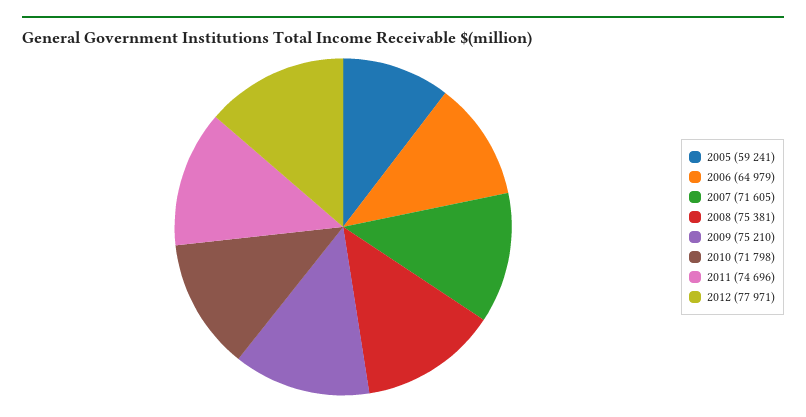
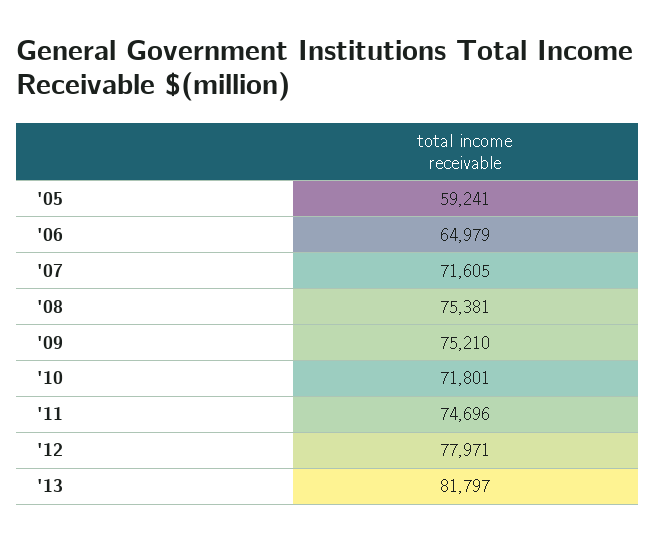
2010: 71798 -> 71801
'13: none -> 81797

